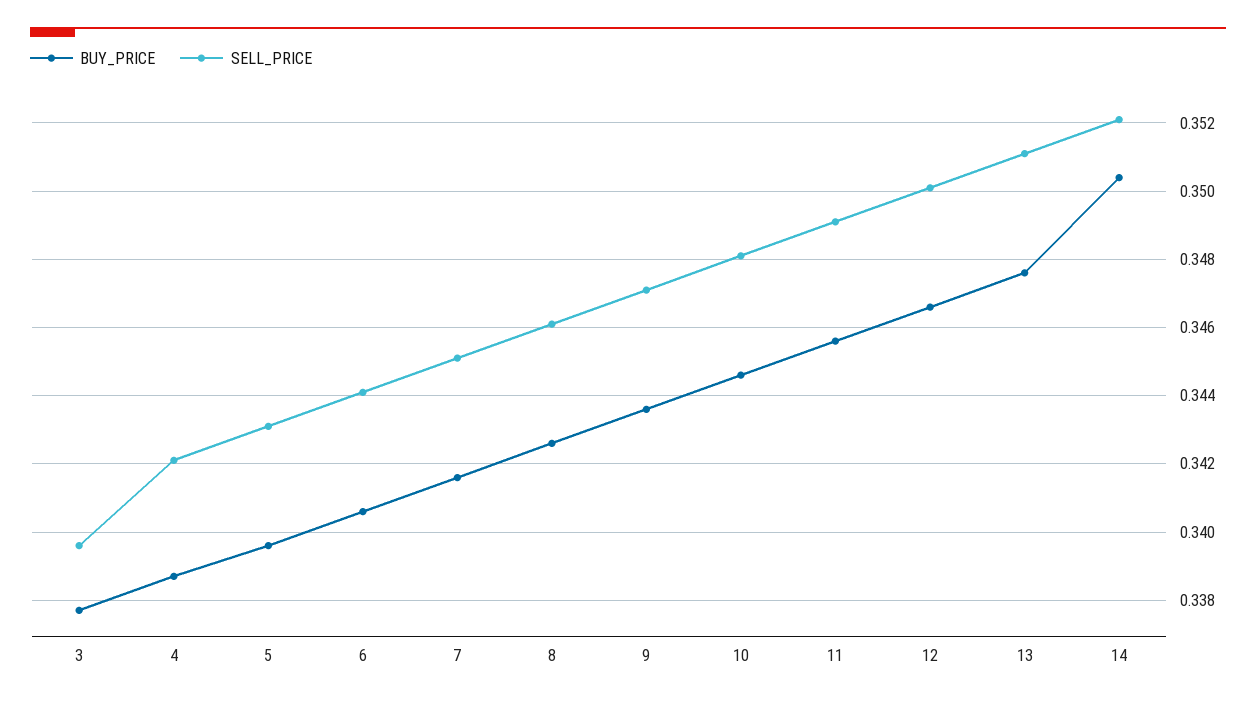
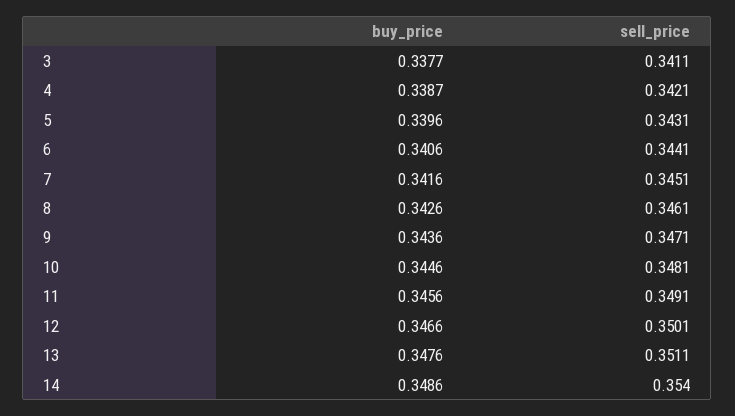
SELL_PRICE, 3: 0.3395 -> 0.3411
BUY_PRICE, 14: 0.3505 -> 0.3486
SELL_PRICE, 14: 0.352 -> 0.354

